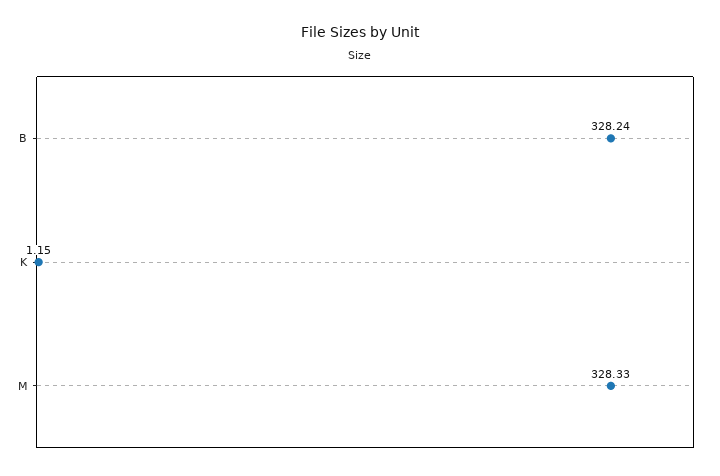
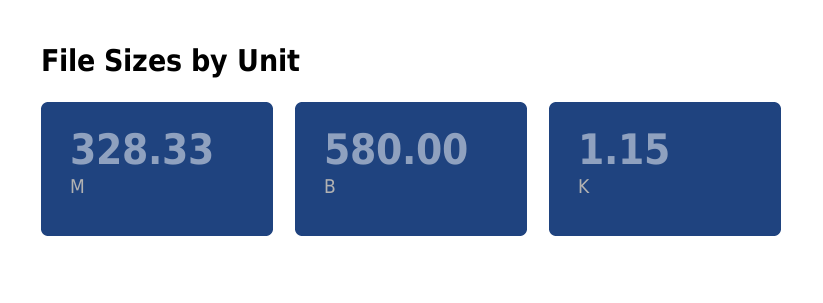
B: 328.24 -> 580

